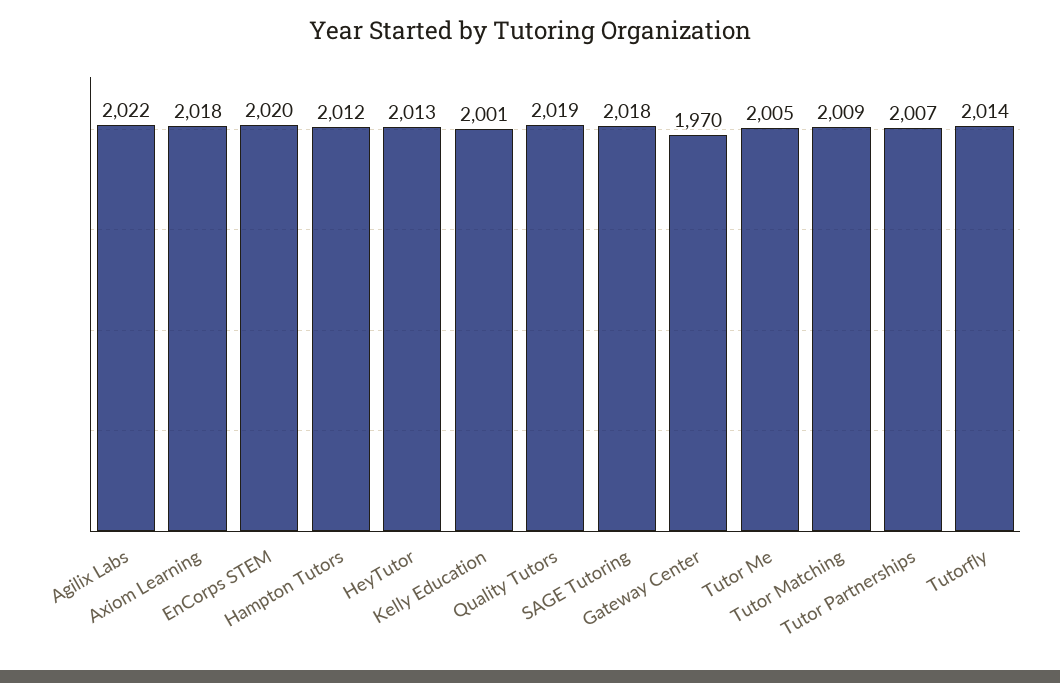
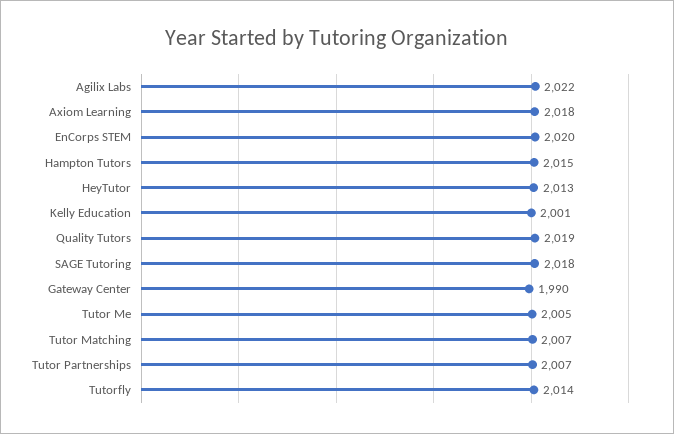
Hampton Tutors: 2012 -> 2015
Gateway Center: 1970 -> 1990
Tutor Matching: 2009 -> 2007

